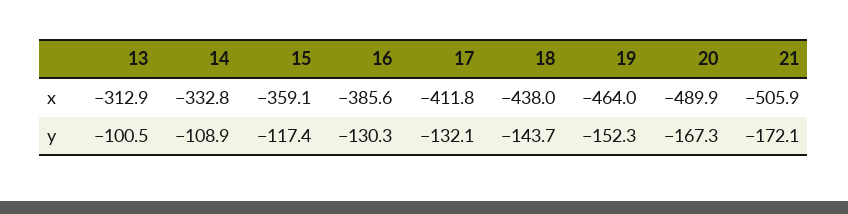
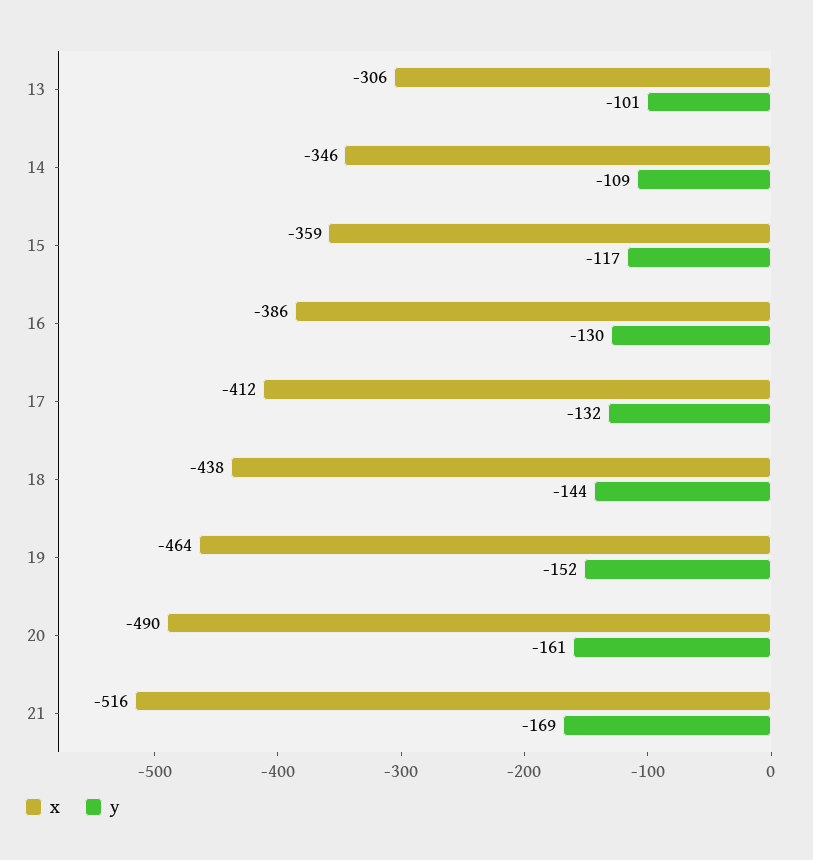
x, 13: -312.9 -> -306
x, 14: -332.8 -> -346
x, 21: -505.9 -> -516
y, 20: -167.3 -> -161
y, 21: -172.1 -> -169

